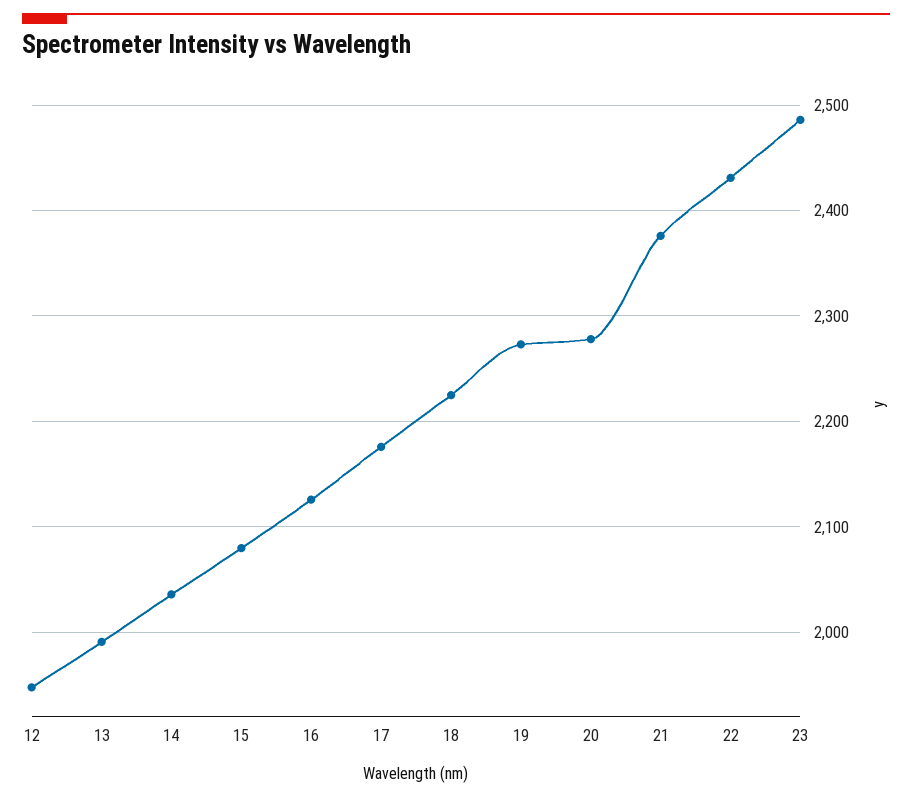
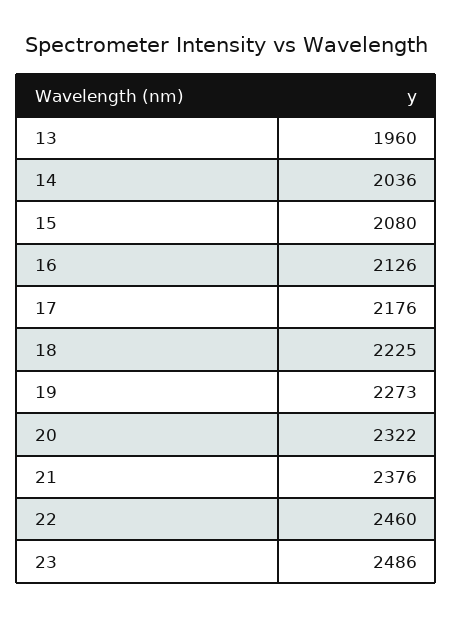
12: 1950 -> none
13: 1990 -> 1960
20: 2280 -> 2322
22: 2430 -> 2460

